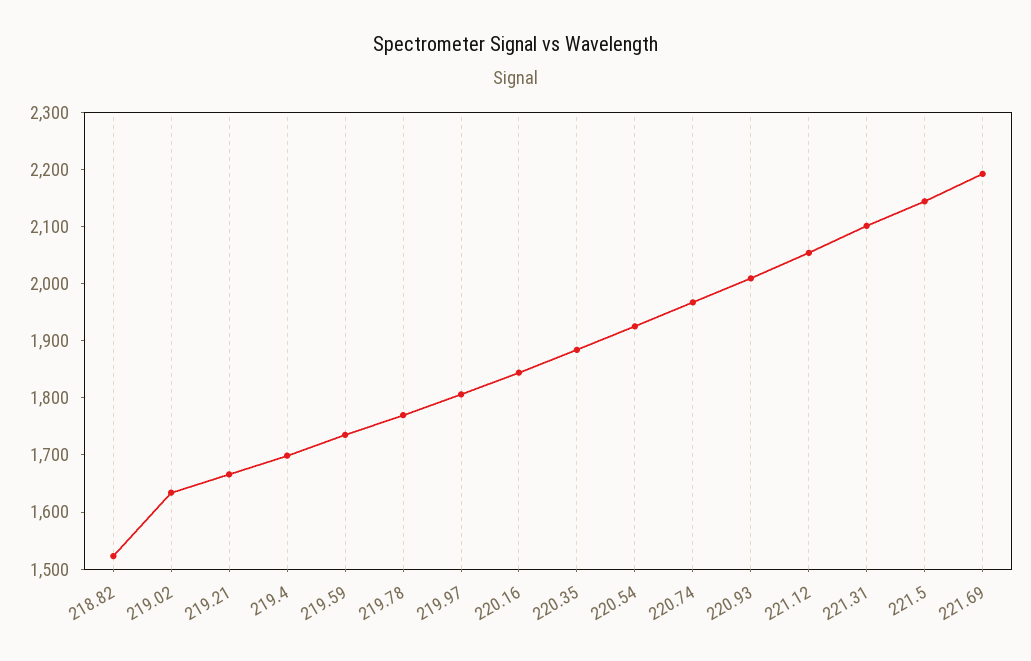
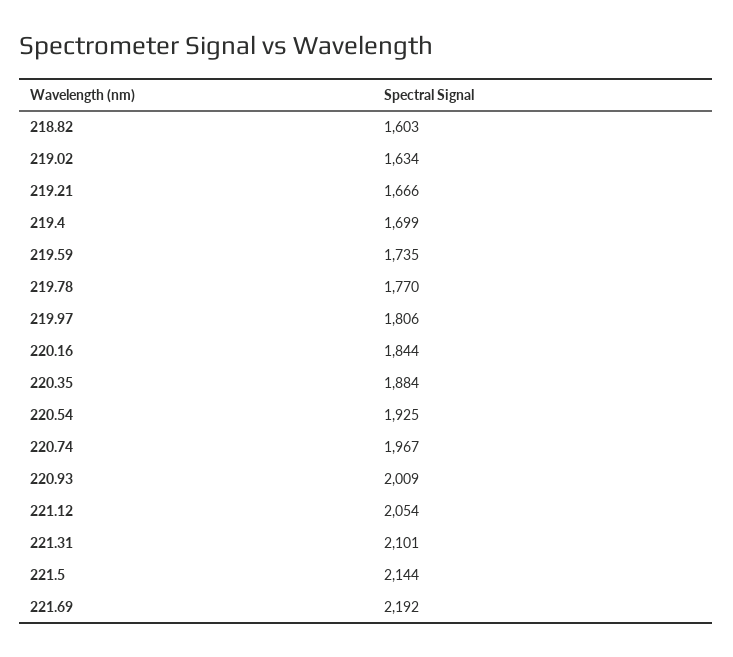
218.82: 1520 -> 1603

